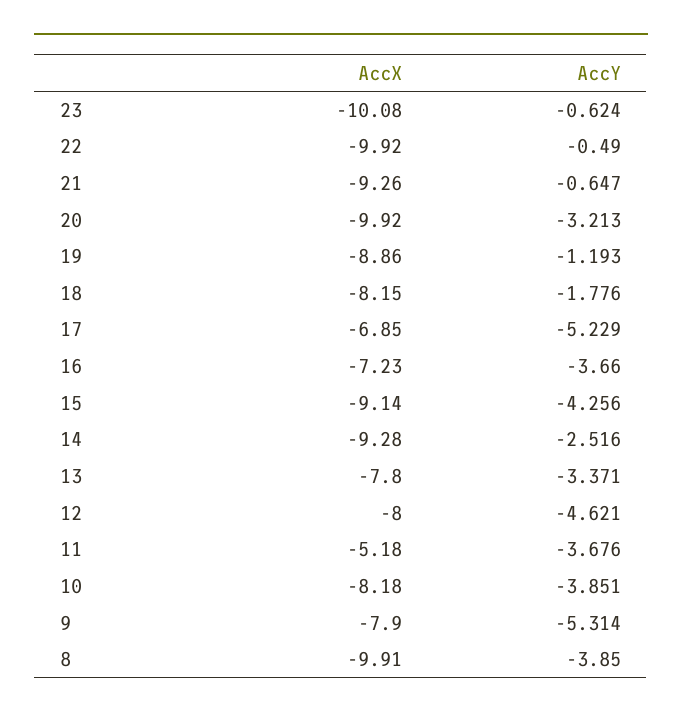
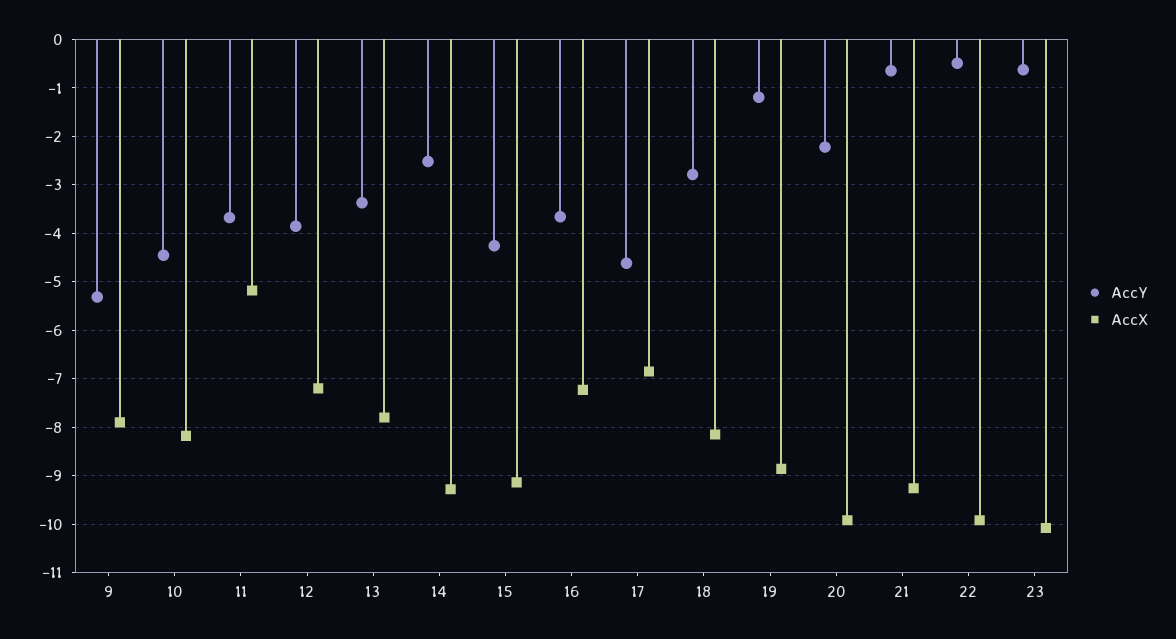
AccY, 20: -3.213 -> -2.2
AccY, 18: -1.776 -> -2.8
AccY, 17: -5.229 -> -4.6
AccX, 12: -8 -> -7.2
AccY, 12: -4.621 -> -3.8
AccY, 10: -3.851 -> -4.4
AccX, 8: -9.91 -> none
AccY, 8: -3.85 -> none

